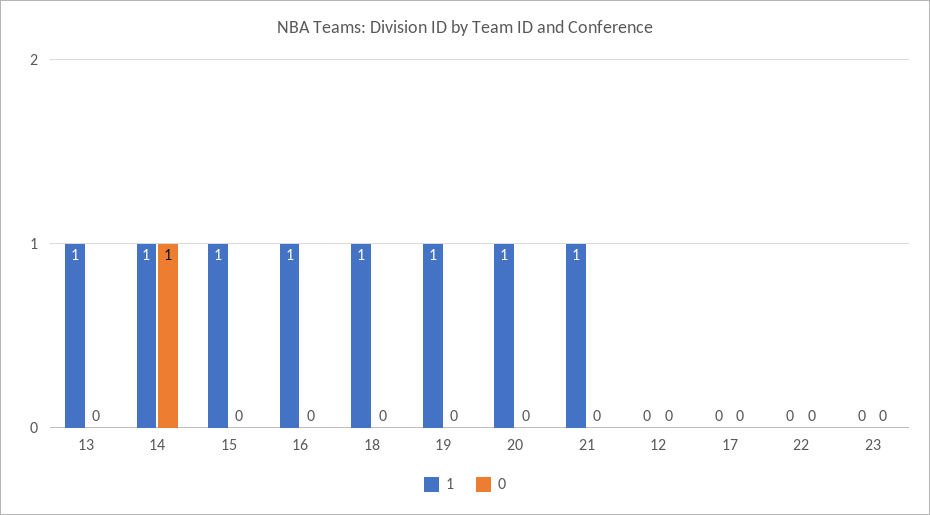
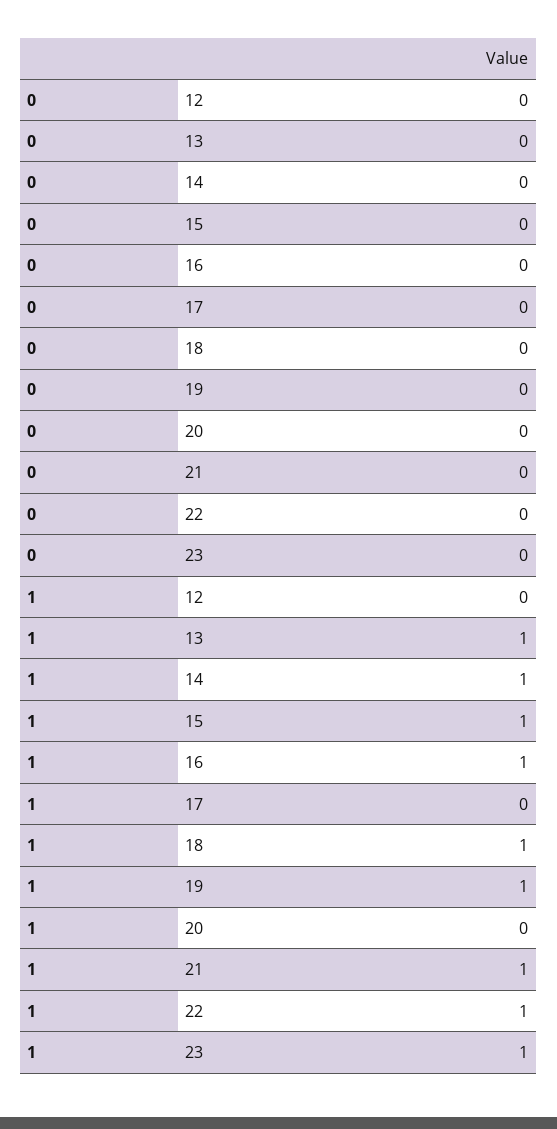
0, 14: 1 -> 0
1, 20: 1 -> 0
1, 22: 0 -> 1
1, 23: 0 -> 1

